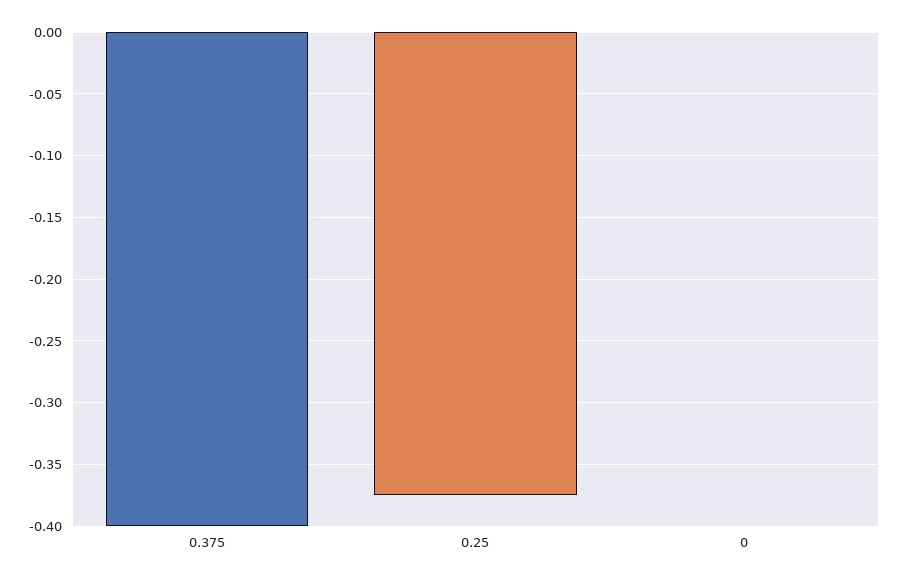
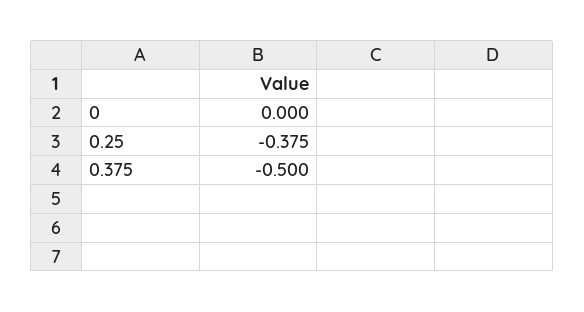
0.375: -0.4 -> -0.5

